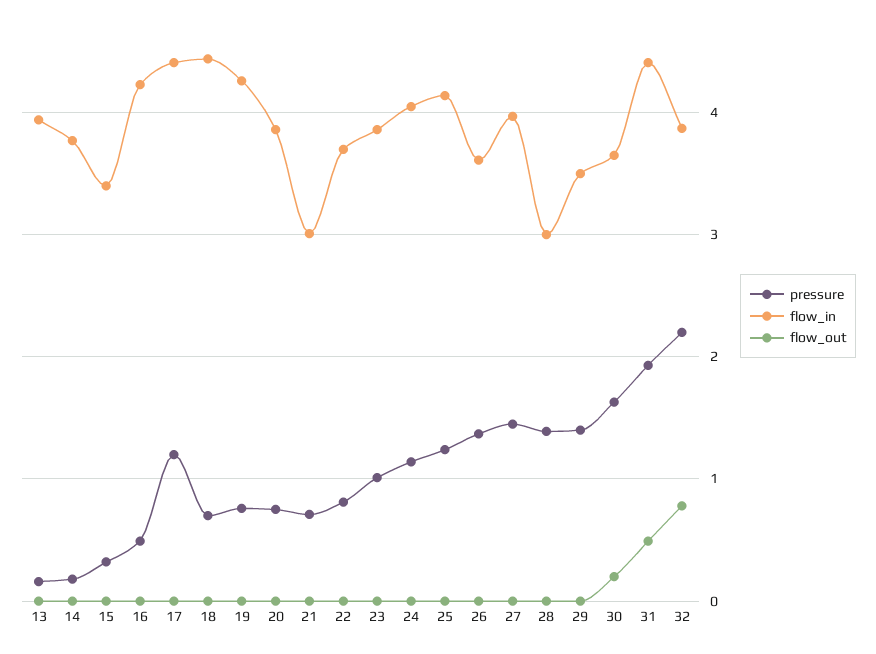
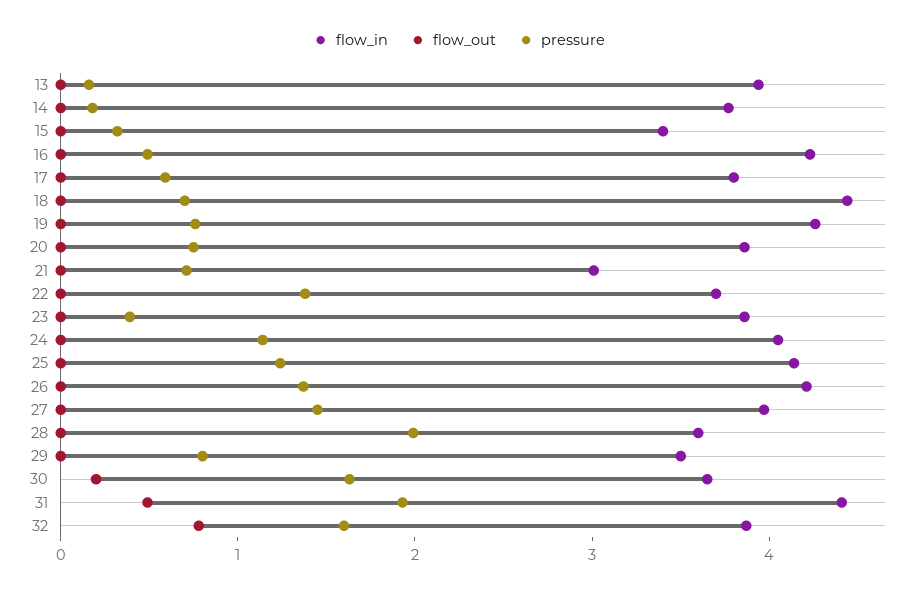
pressure, 17: 1.2 -> 0.6
flow_in, 17: 4.4 -> 3.8
pressure, 22: 0.8 -> 1.4
pressure, 23: 1 -> 0.4
flow_in, 26: 3.6 -> 4.2
pressure, 28: 1.4 -> 2
flow_in, 28: 3 -> 3.6
pressure, 29: 1.4 -> 0.8
pressure, 32: 2.2 -> 1.6

